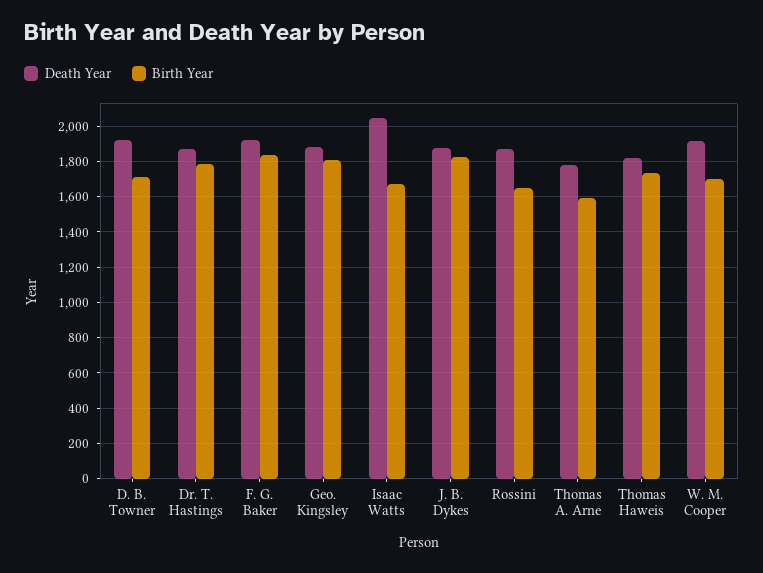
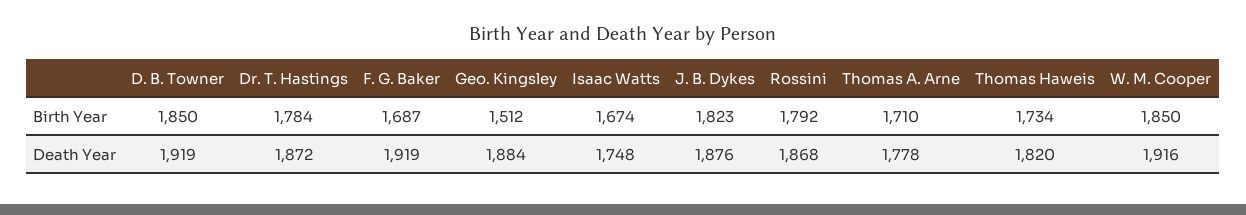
Birth Year, D. B. Towner: 1700 -> 1850
Birth Year, F. G. Baker: 1850 -> 1687
Birth Year, Geo. Kingsley: 1800 -> 1512
Death Year, Isaac Watts: 2050 -> 1748
Birth Year, Rossini: 1650 -> 1792
Birth Year, Thomas A. Arne: 1600 -> 1710
Birth Year, W. M. Cooper: 1700 -> 1850

